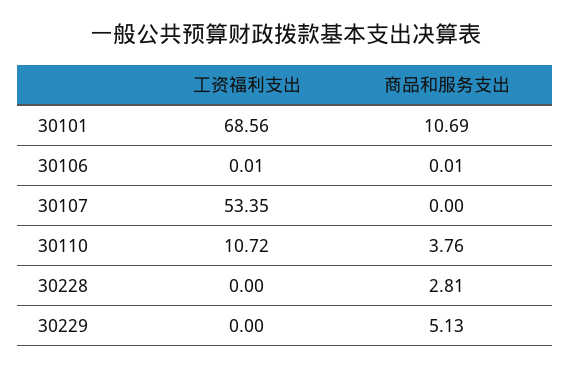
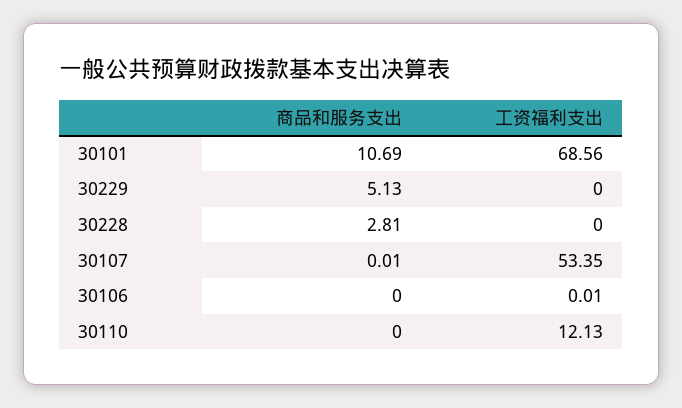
商品和服务支出, 30106: 0.01 -> 0
商品和服务支出, 30107: 0 -> 0.01
工资福利支出, 30110: 10.72 -> 12.13
商品和服务支出, 30110: 3.76 -> 0

